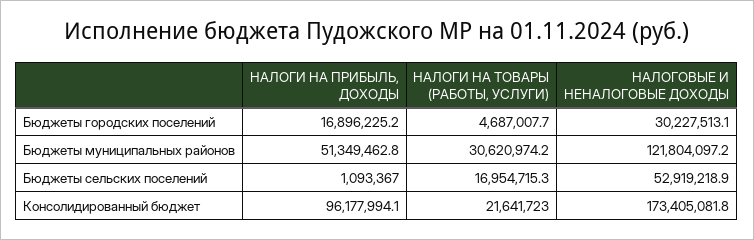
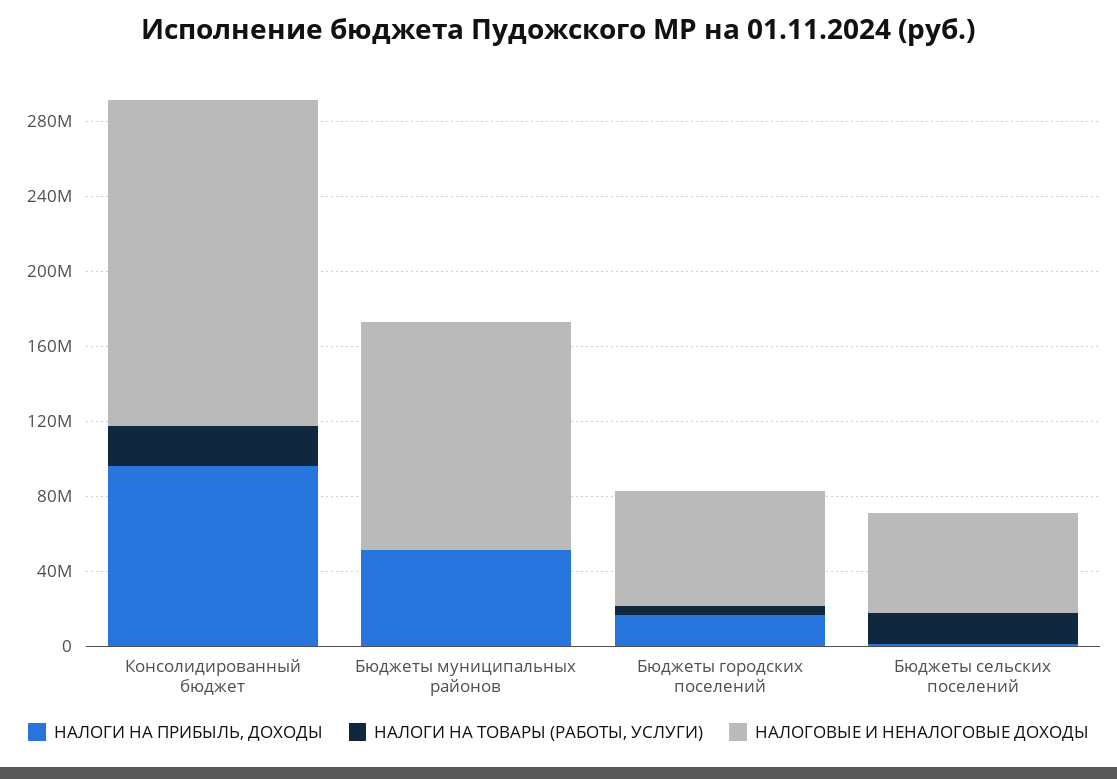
НАЛОГОВЫЕ И НЕНАЛОГОВЫЕ ДОХОДЫ, Бюджеты городских поселений: 30227513.1 -> 60000000
НАЛОГИ НА ТОВАРЫ (РАБОТЫ, УСЛУГИ), Бюджеты муниципальных районов: 30620974.2 -> 0

